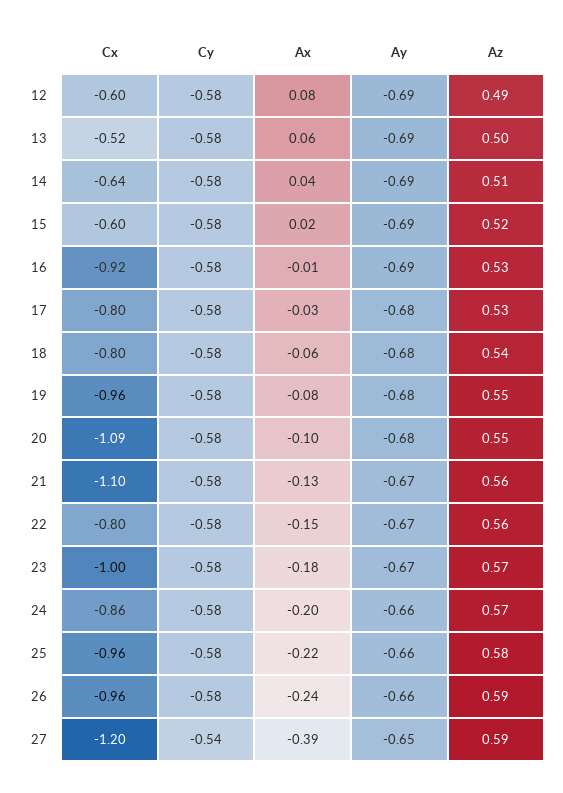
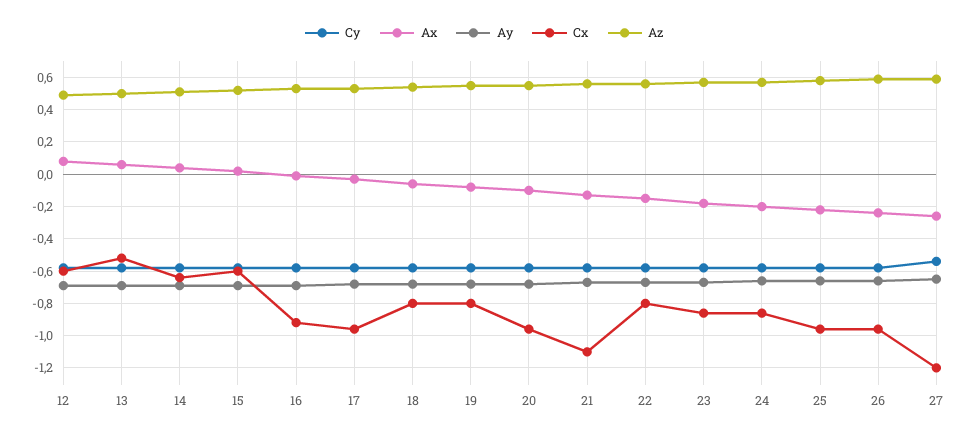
Cx, 17: -0.8 -> -0.95
Cx, 19: -0.96 -> -0.8
Cx, 20: -1.09 -> -0.95
Cx, 23: -1 -> -0.85
Ax, 27: -0.39 -> -0.25

